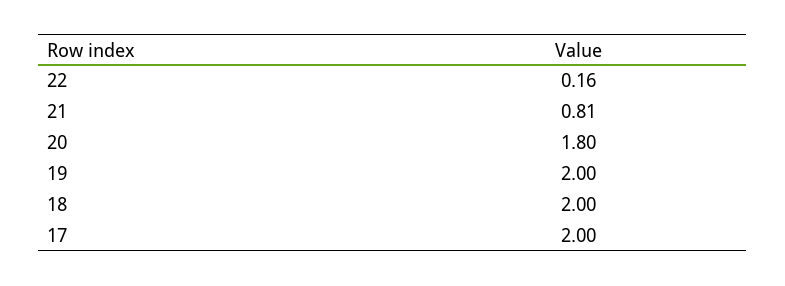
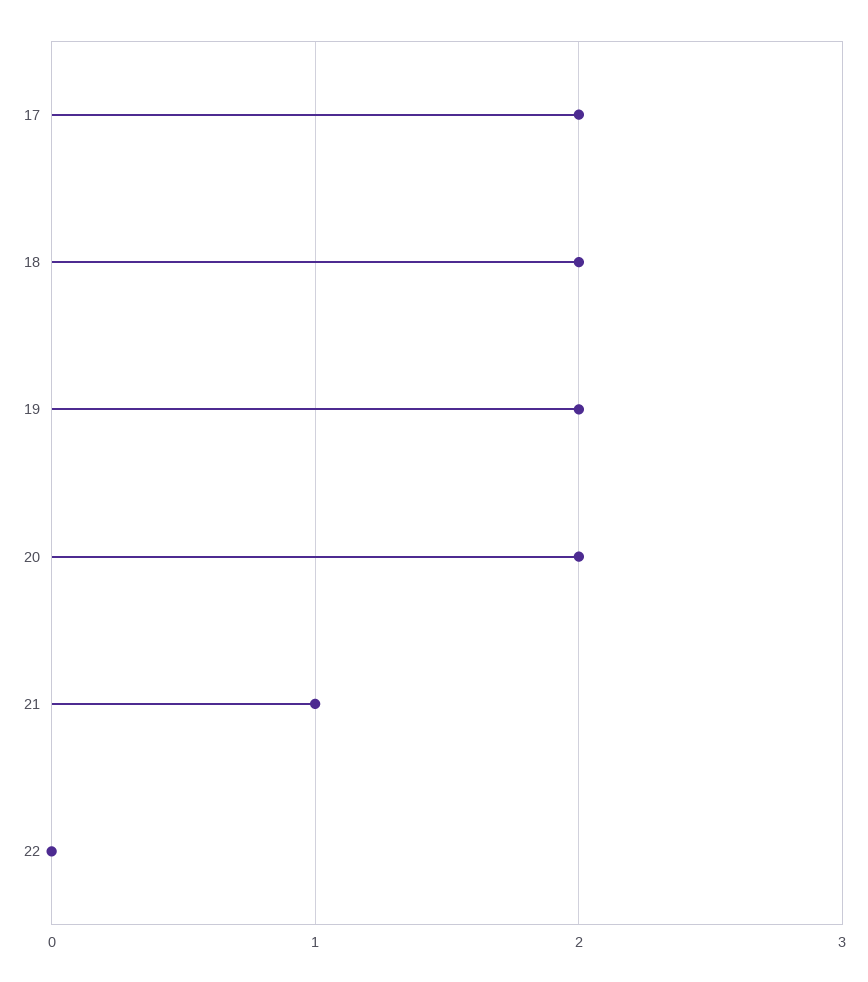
22: 0.16 -> 0
21: 0.81 -> 1
20: 1.8 -> 2

